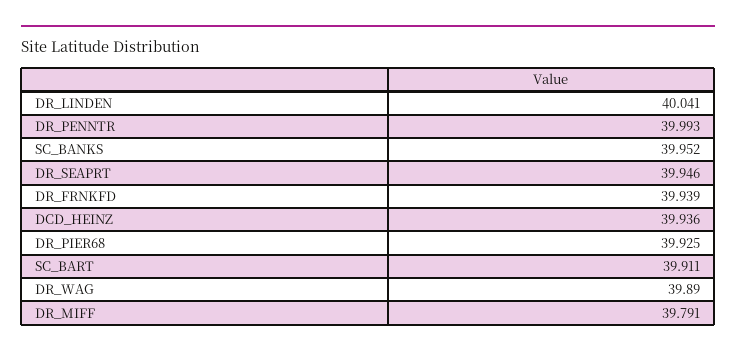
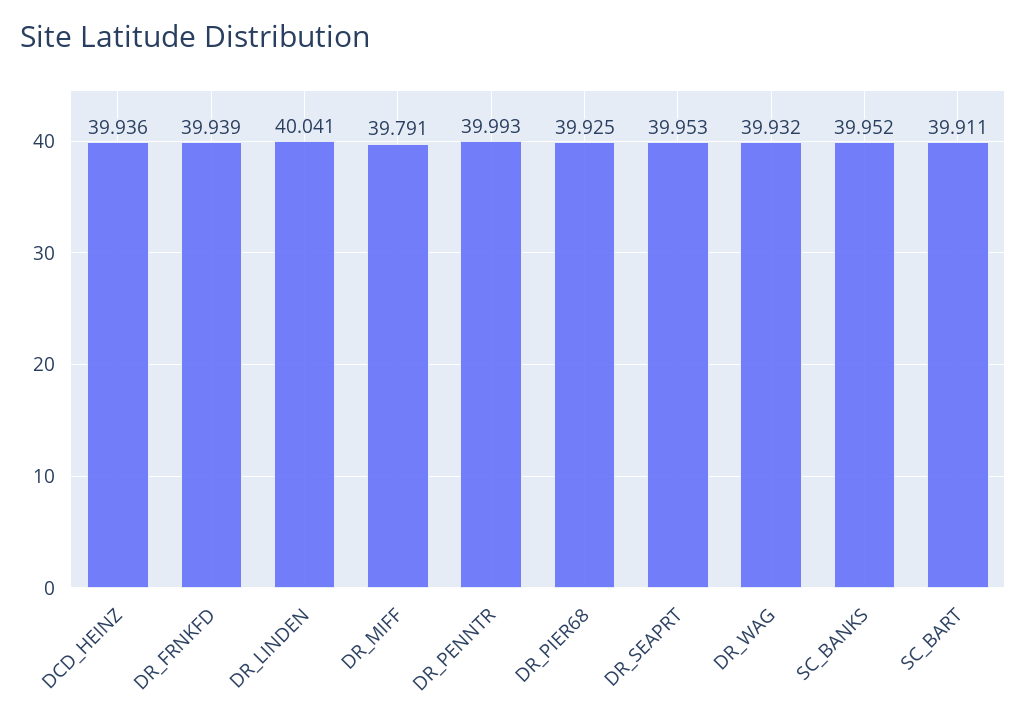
DR_SEAPRT: 39.946 -> 39.953
DR_WAG: 39.89 -> 39.932

